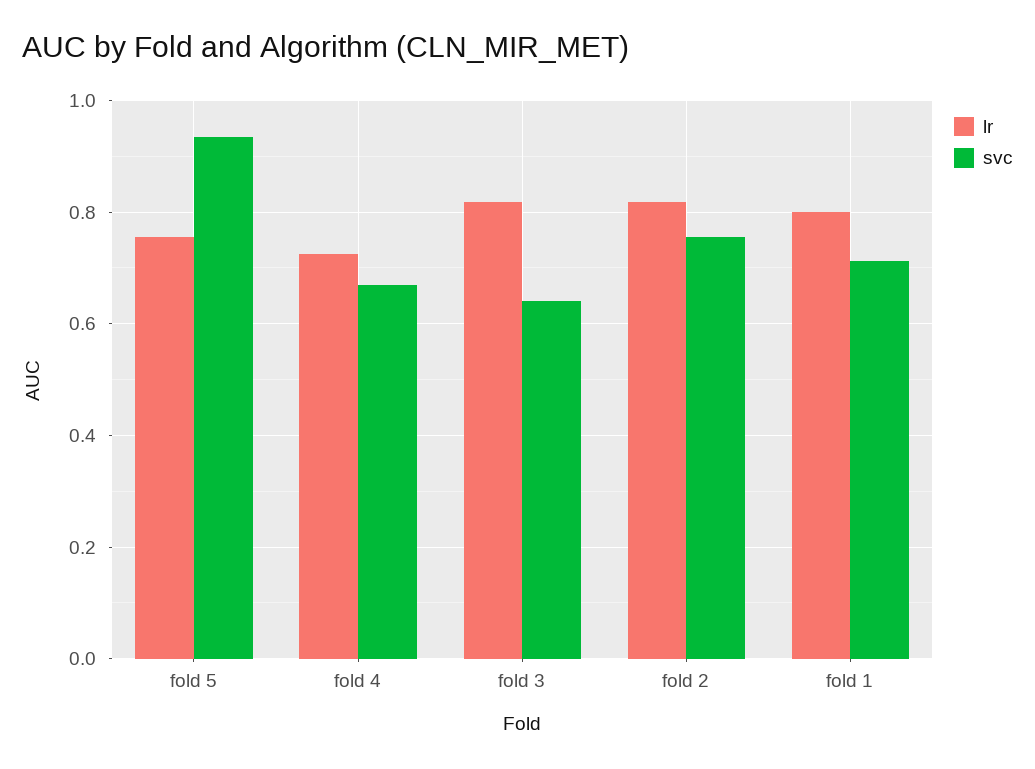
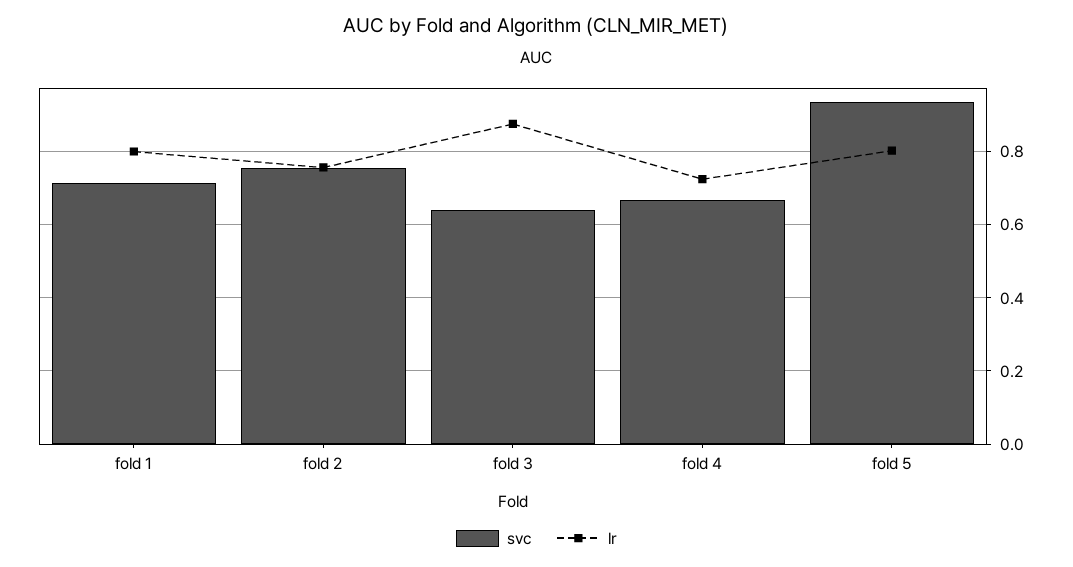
lr, fold 5: 0.76 -> 0.8
lr, fold 3: 0.82 -> 0.88
lr, fold 2: 0.82 -> 0.76

